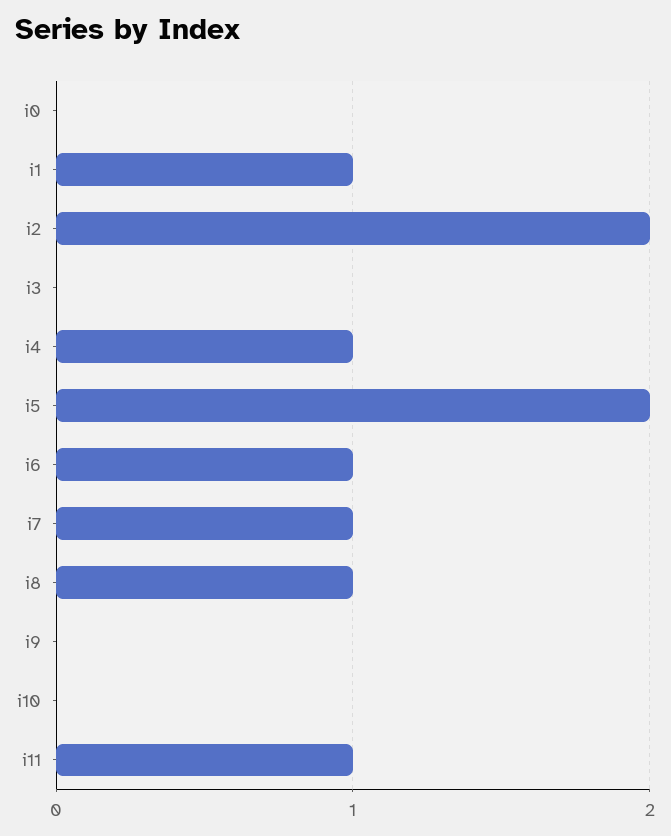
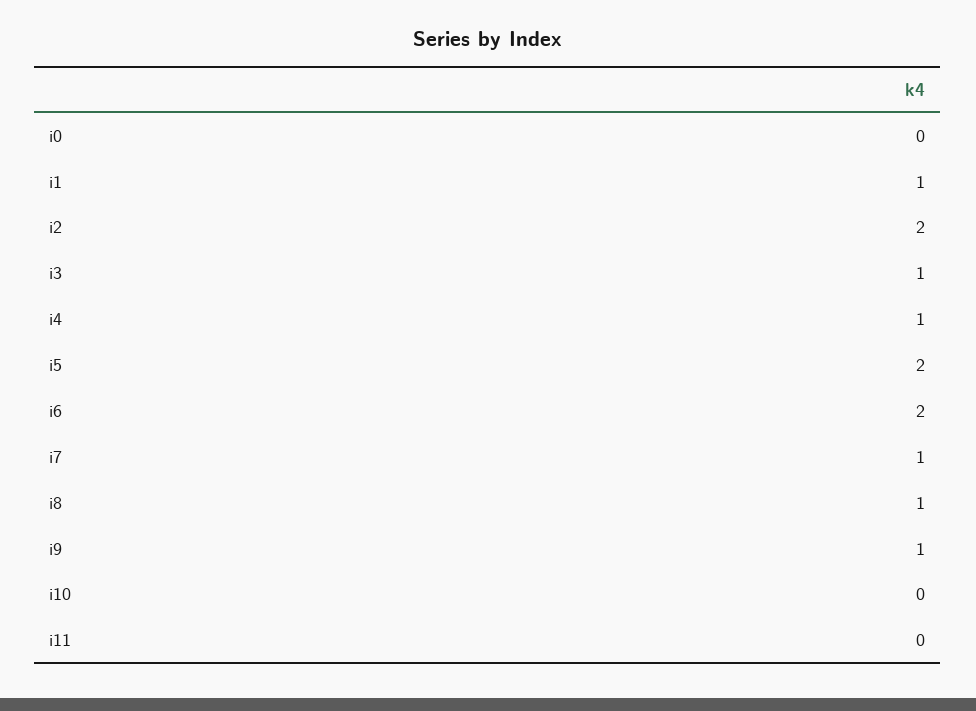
i3: 0 -> 1
i6: 1 -> 2
i9: 0 -> 1
i11: 1 -> 0

